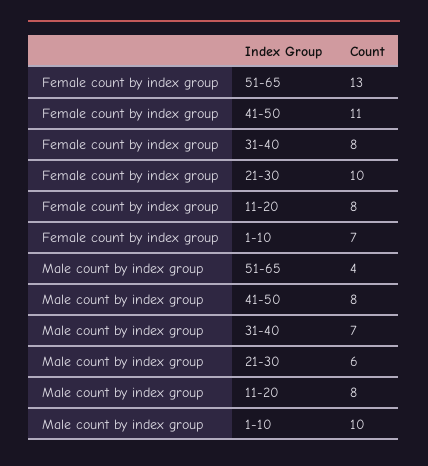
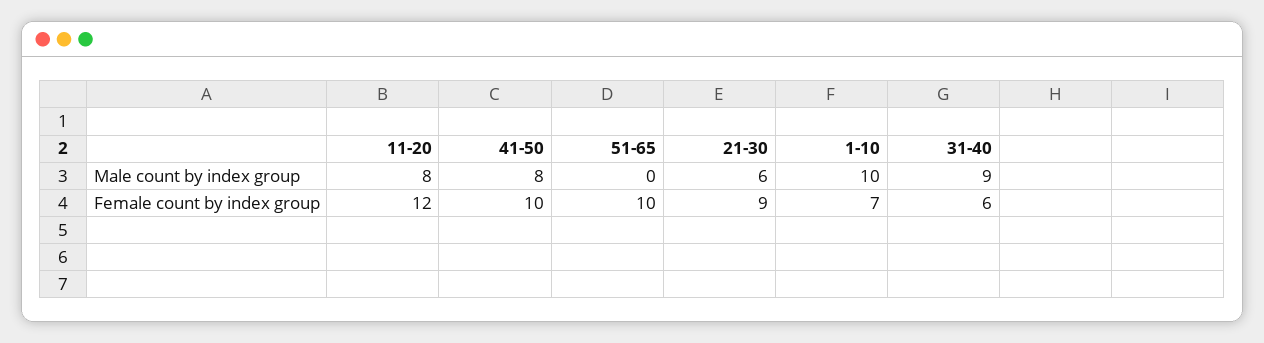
Female count by index group, 51-65: 13 -> 10
Female count by index group, 41-50: 11 -> 10
Female count by index group, 31-40: 8 -> 6
Female count by index group, 21-30: 10 -> 9
Female count by index group, 11-20: 8 -> 12
Male count by index group, 51-65: 4 -> 0
Male count by index group, 31-40: 7 -> 9

